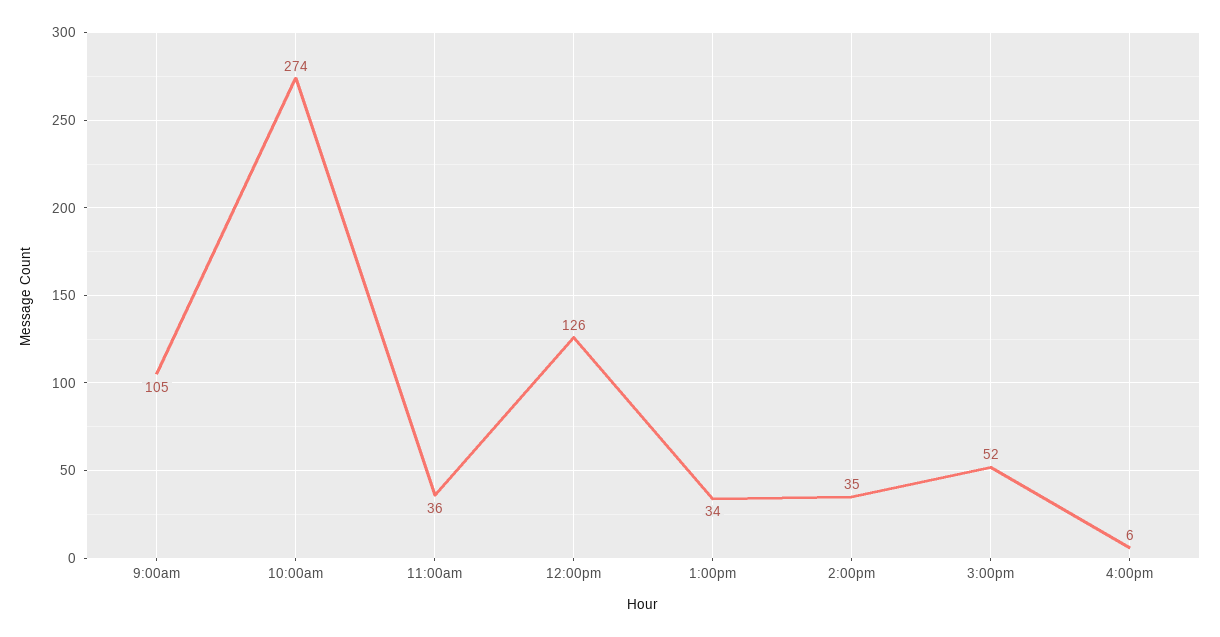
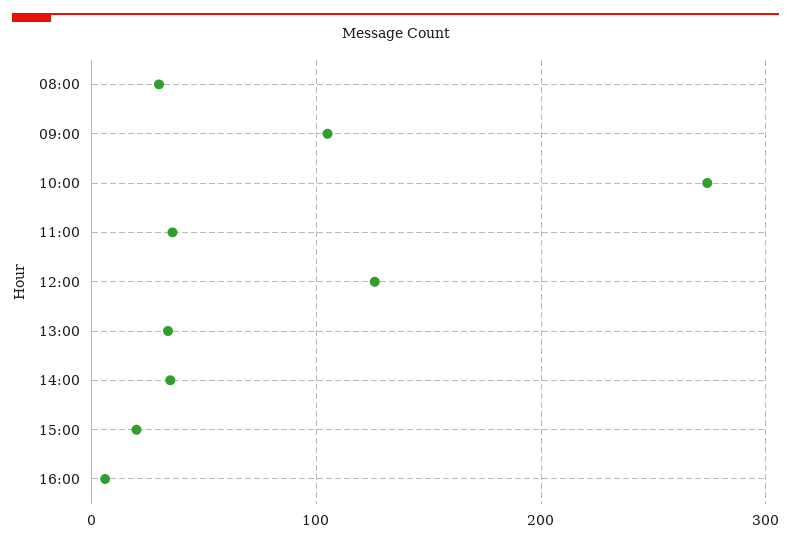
3:00pm: 52 -> 20
08:00: none -> 30

